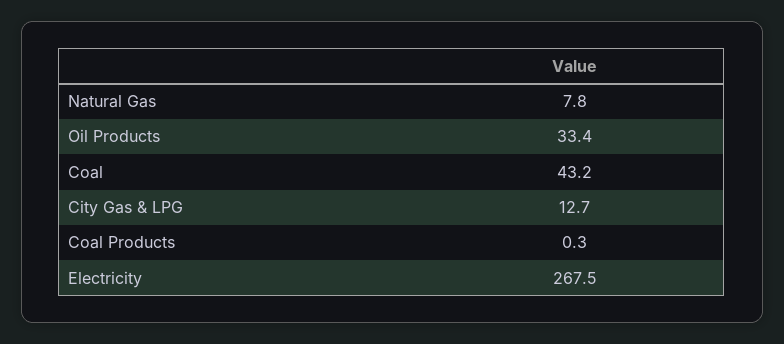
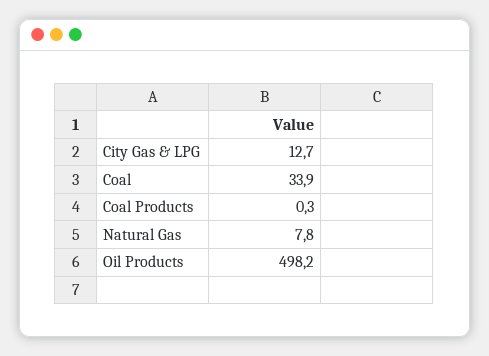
Oil Products: 33.4 -> 498.2
Coal: 43.2 -> 33.9
Electricity: 267.5 -> none

